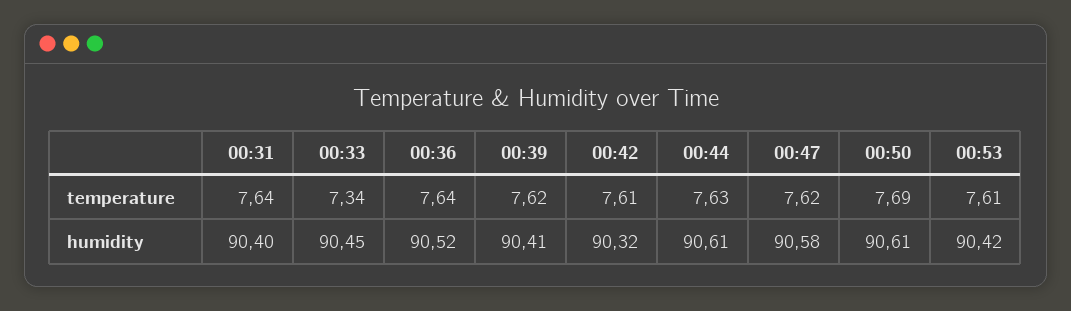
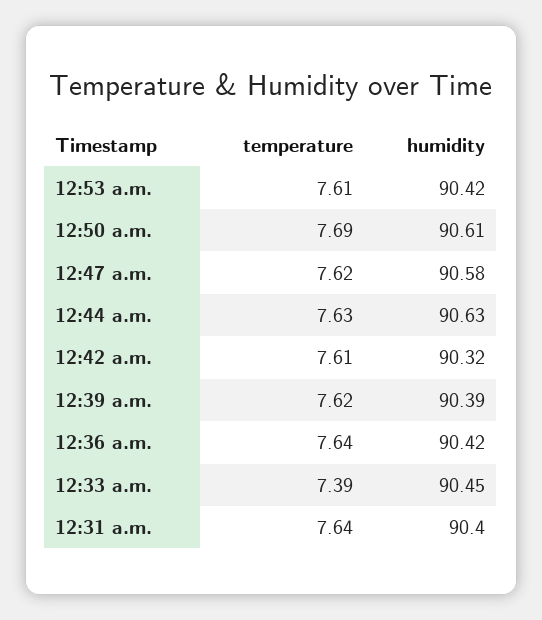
00:33, temperature: 7.34 -> 7.39
00:36, humidity: 90.52 -> 90.42
00:39, humidity: 90.41 -> 90.39
00:44, humidity: 90.61 -> 90.63

